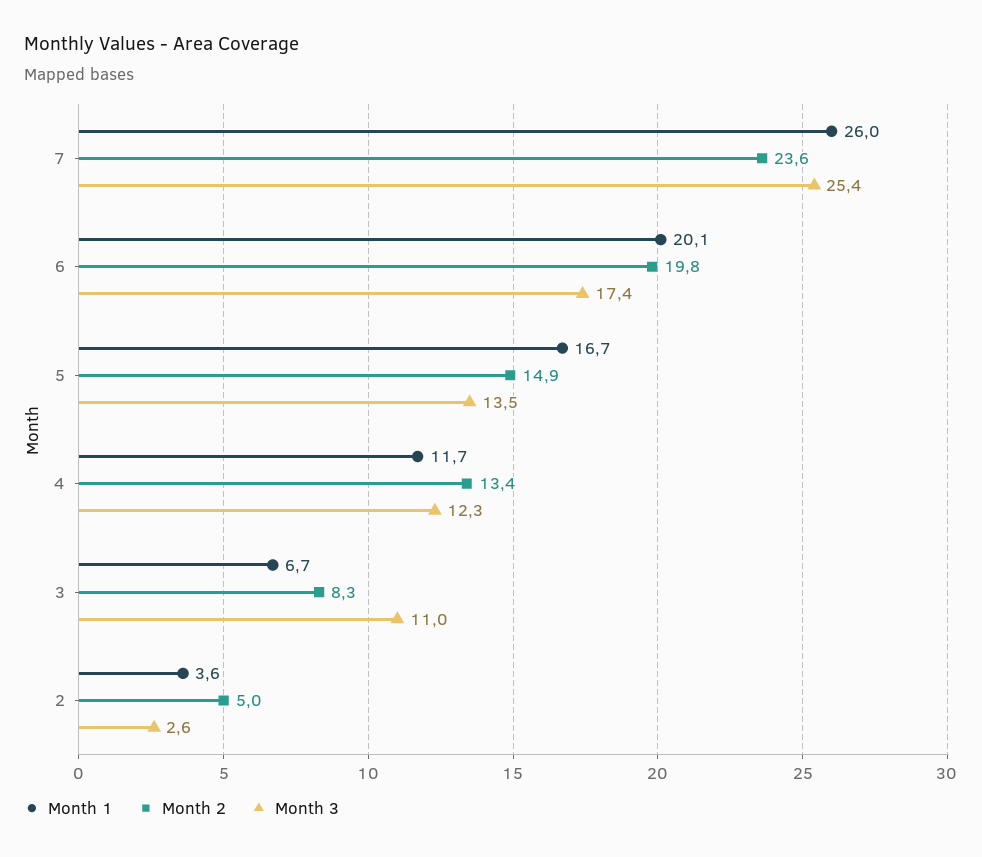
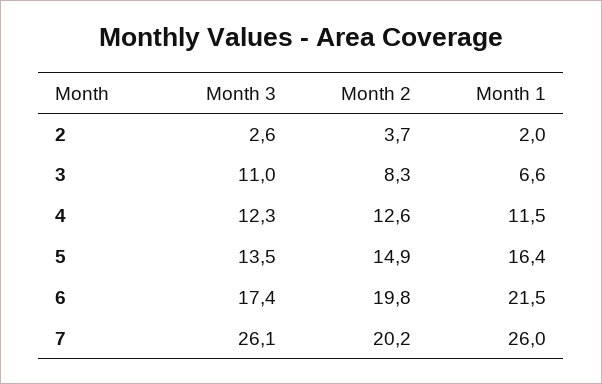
Month 2, 7: 23.6 -> 20.2
Month 3, 7: 25.4 -> 26.1
Month 1, 6: 20.1 -> 21.5
Month 1, 5: 16.7 -> 16.4
Month 1, 4: 11.7 -> 11.5
Month 2, 4: 13.4 -> 12.6
Month 1, 3: 6.7 -> 6.6
Month 1, 2: 3.6 -> 2
Month 2, 2: 5 -> 3.7

